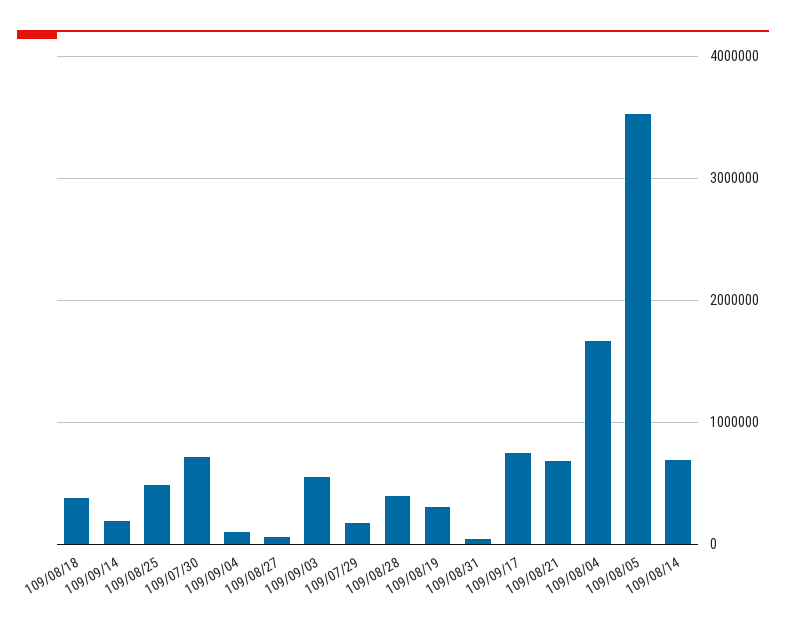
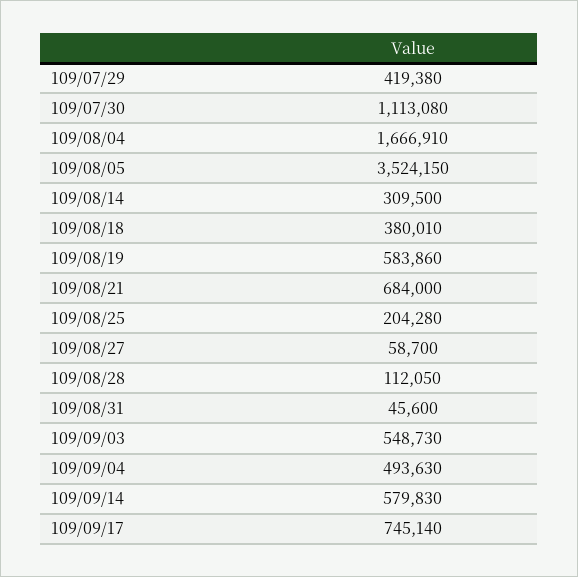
109/09/14: 200000 -> 579830
109/08/25: 500000 -> 204280
109/07/30: 700000 -> 1113080
109/09/04: 100000 -> 493630
109/07/29: 200000 -> 419380
109/08/28: 400000 -> 112050
109/08/19: 300000 -> 583860
109/08/14: 700000 -> 309500

